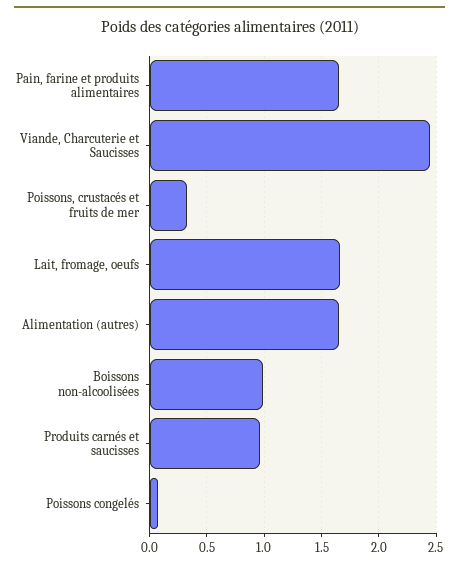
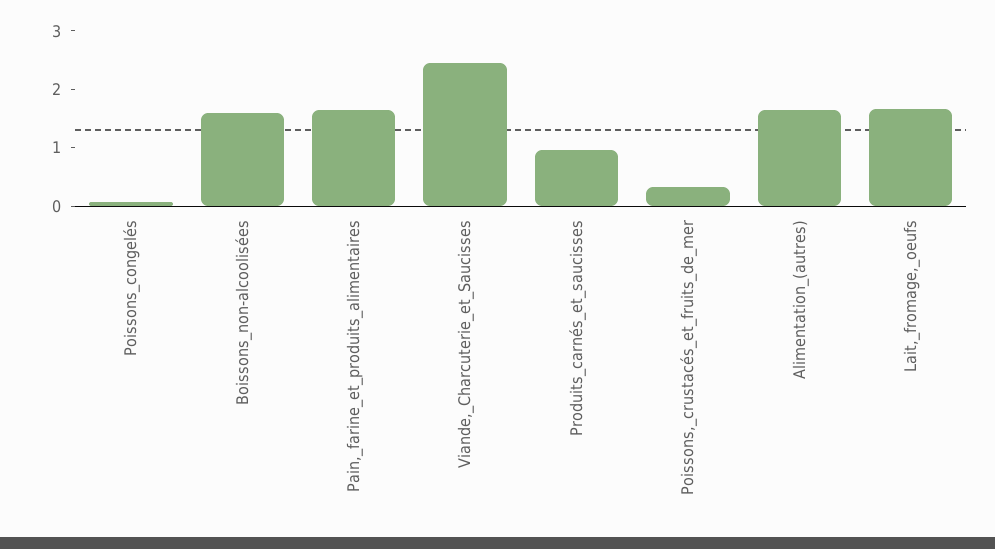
Boissons non-alcoolisées: 1 -> 1.6

